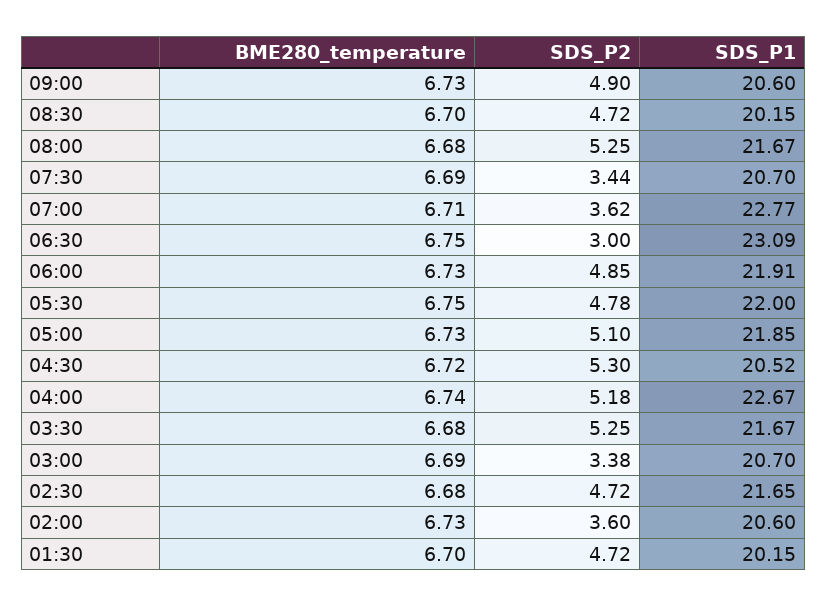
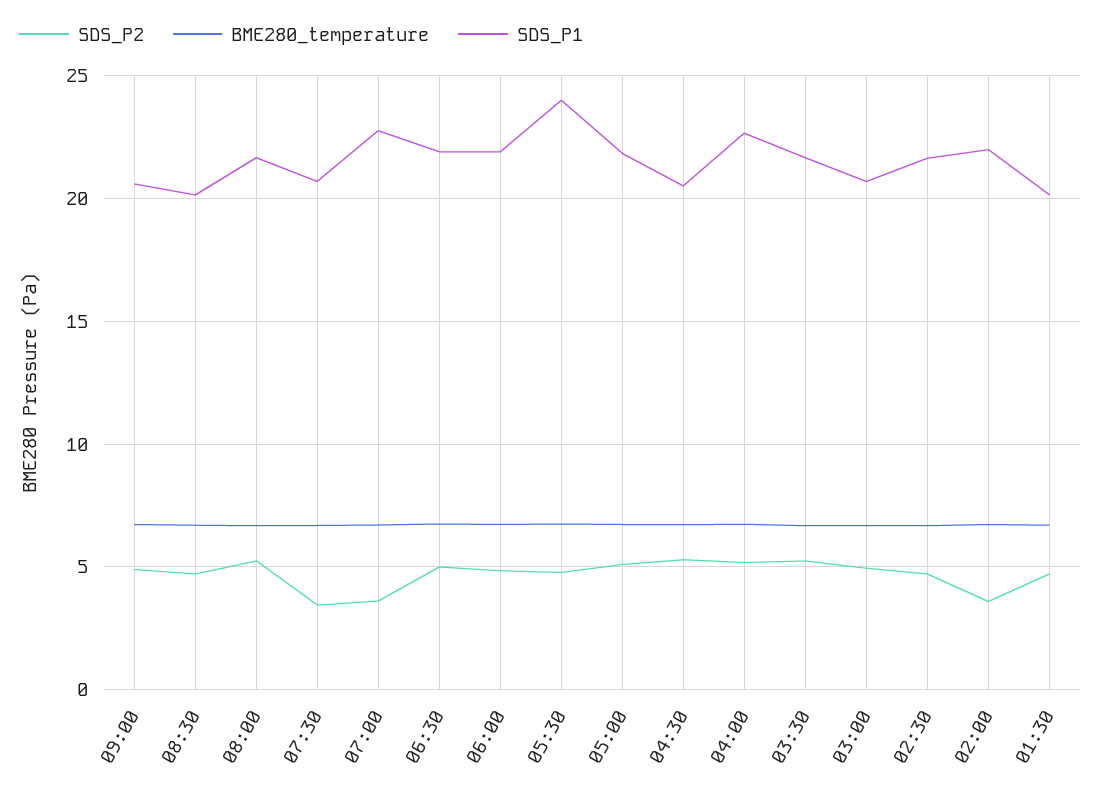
SDS_P2, 06:30: 3 -> 5
SDS_P1, 06:30: 23.09 -> 22
SDS_P1, 05:30: 22 -> 24
SDS_P2, 03:00: 3.38 -> 5
SDS_P1, 02:00: 20.6 -> 22

